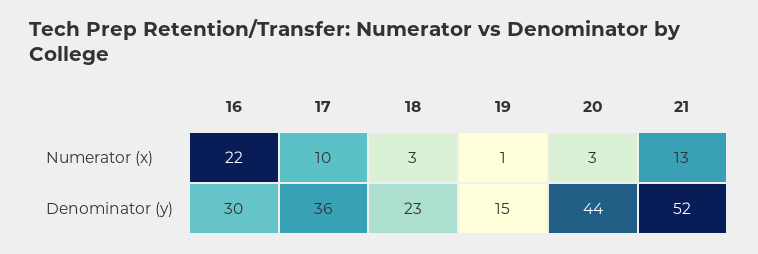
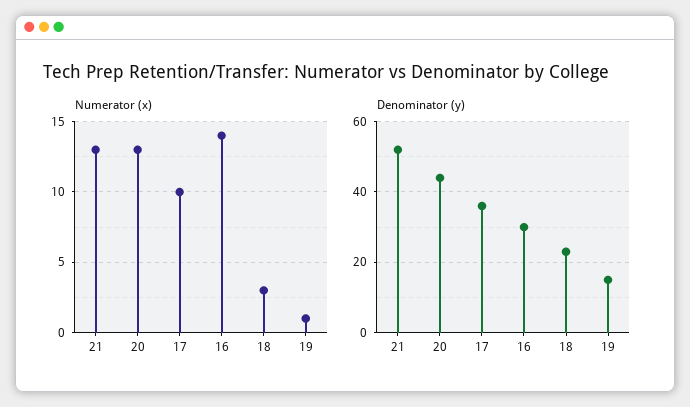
Numerator (x), 16: 22 -> 14
Numerator (x), 20: 3 -> 13

